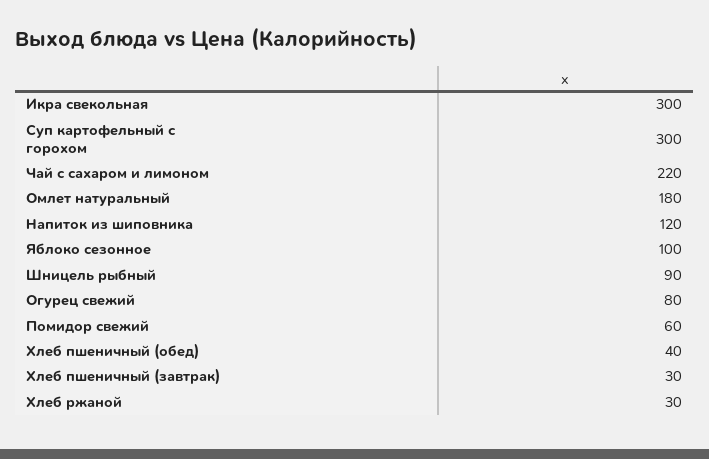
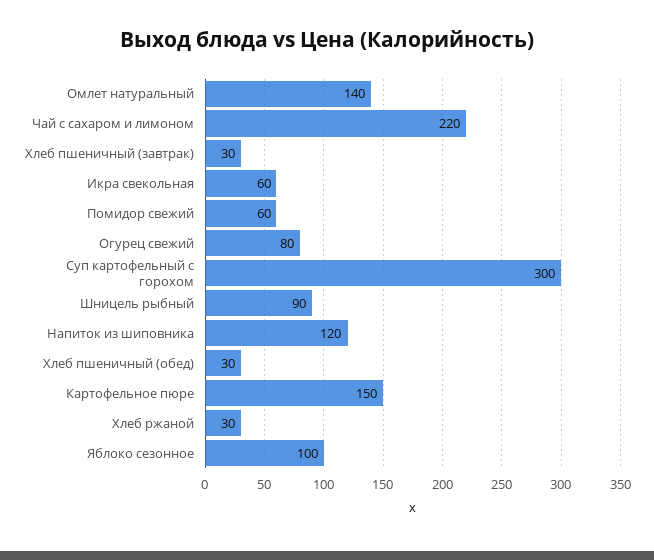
Икра свекольная: 300 -> 60
Омлет натуральный: 180 -> 140
Хлеб пшеничный (обед): 40 -> 30
Картофельное пюре: none -> 150

